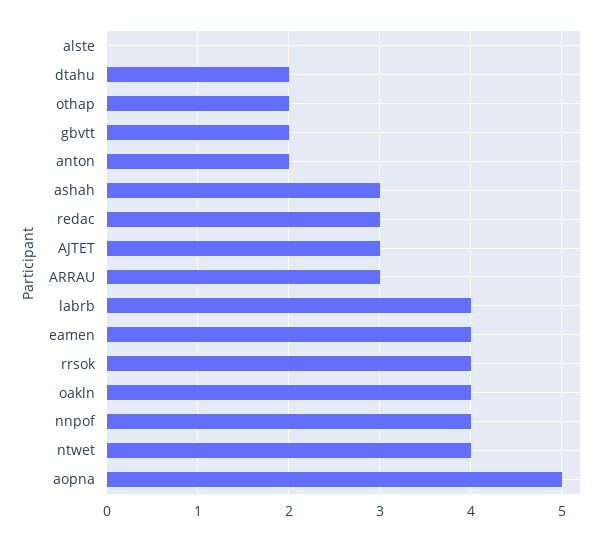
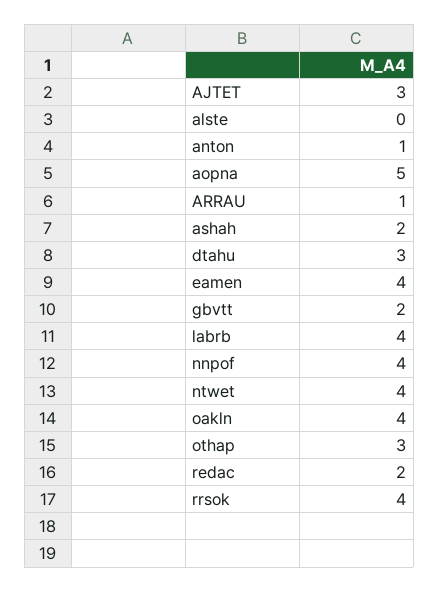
dtahu: 2 -> 3
othap: 2 -> 3
anton: 2 -> 1
ashah: 3 -> 2
redac: 3 -> 2
ARRAU: 3 -> 1

